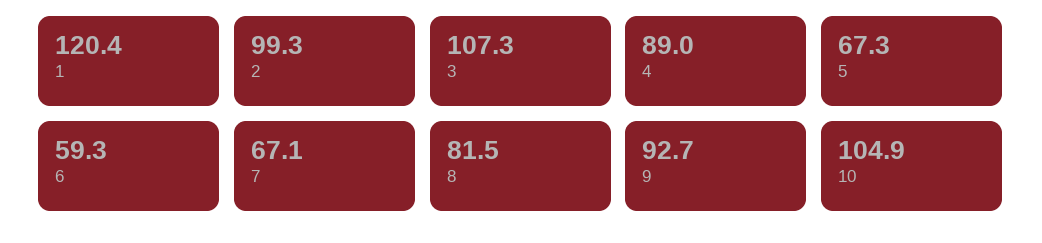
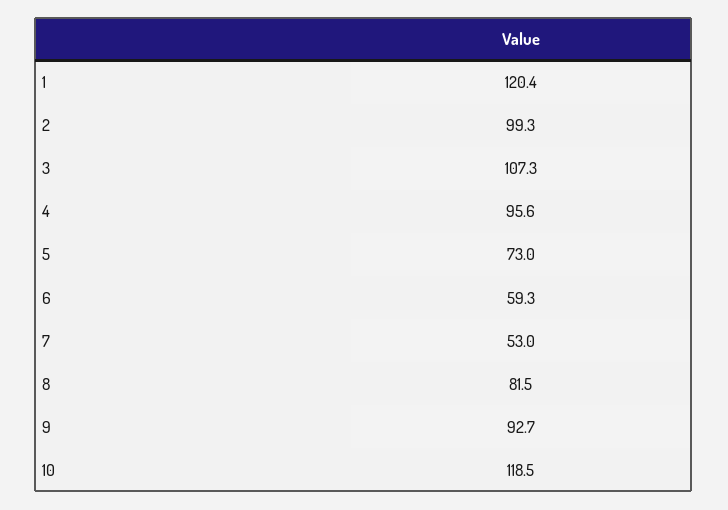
4: 89 -> 95.6
5: 67.3 -> 73
7: 67.1 -> 53
10: 104.9 -> 118.5

